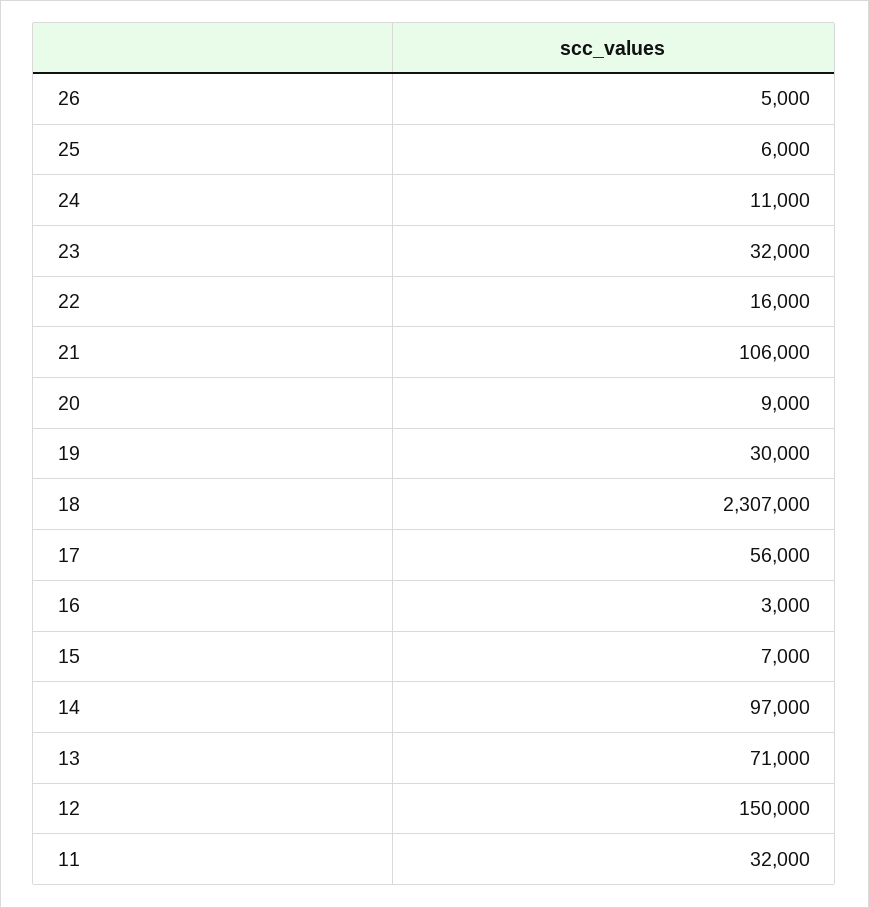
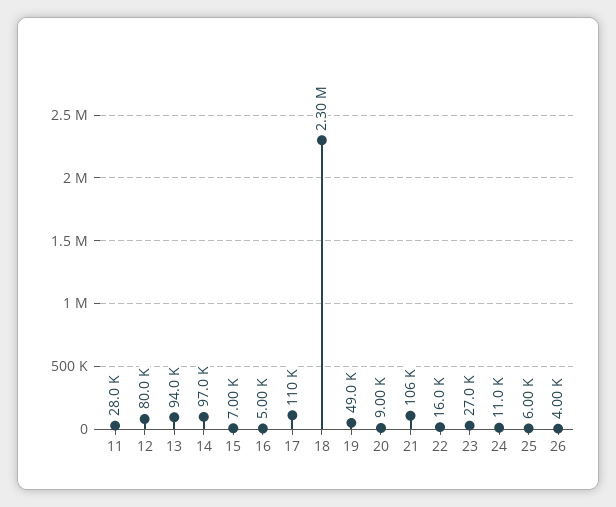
26: 5000 -> 4000
23: 32000 -> 27000
19: 30000 -> 49000
18: 2307000 -> 2300000
17: 56000 -> 110000
16: 3000 -> 5000
13: 71000 -> 94000
12: 150000 -> 80000
11: 32000 -> 28000

